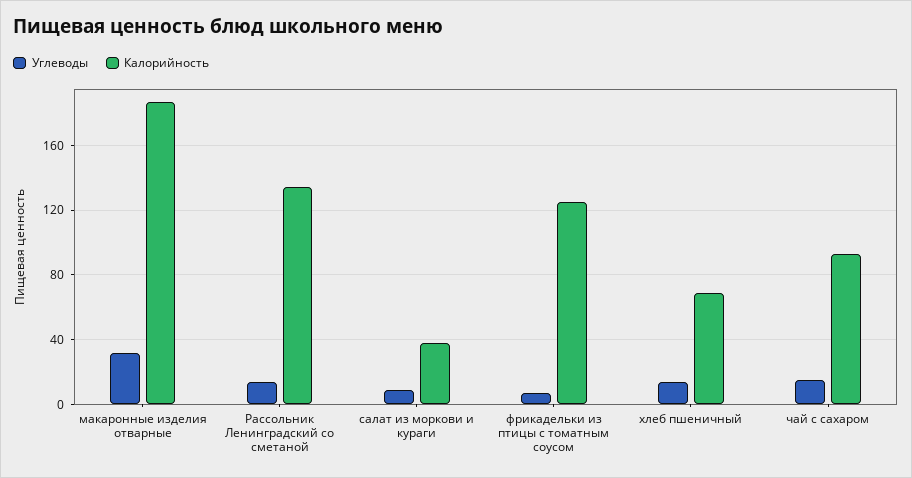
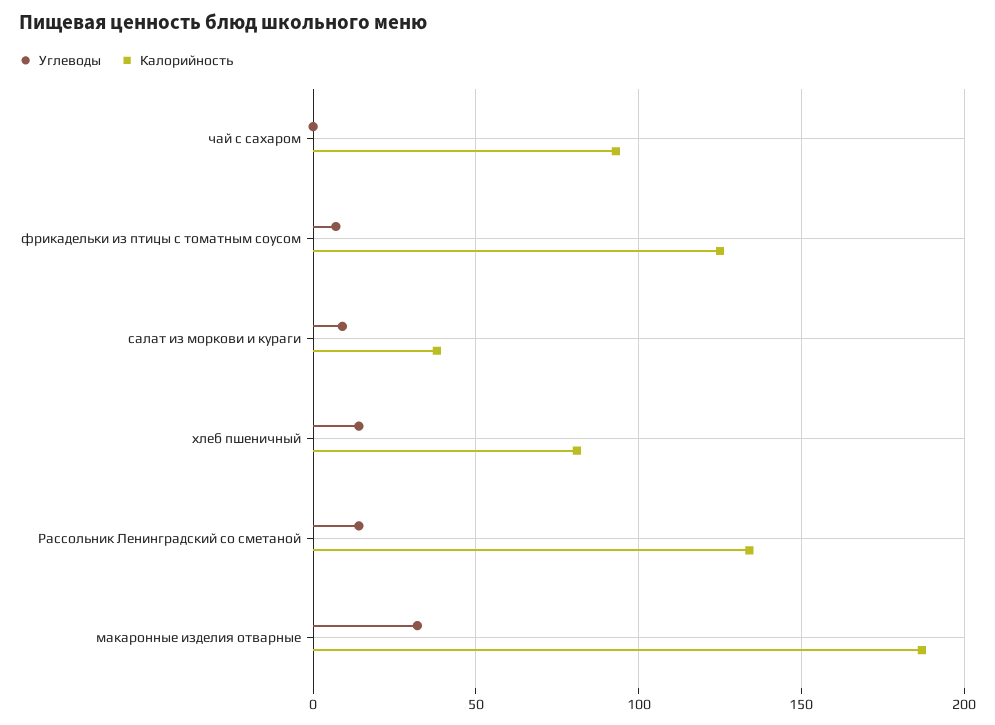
Калорийность, хлеб пшеничный: 70 -> 80
Углеводы, чай с сахаром: 15 -> 0

